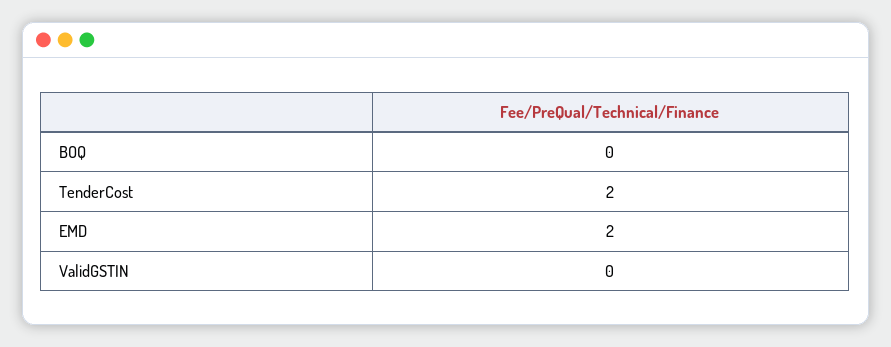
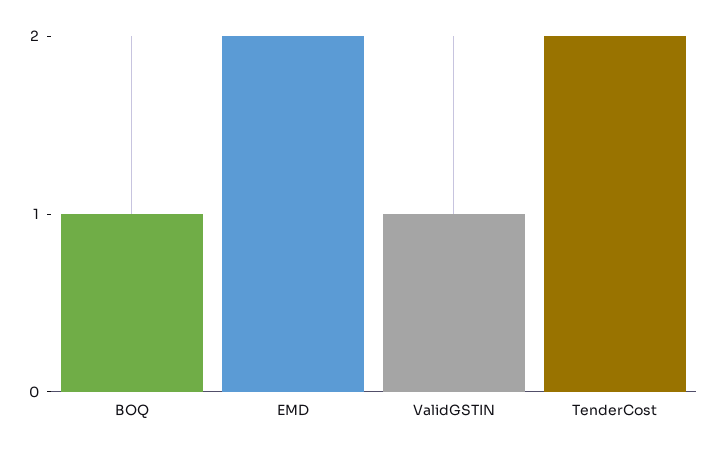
BOQ: 0 -> 1
ValidGSTIN: 0 -> 1

